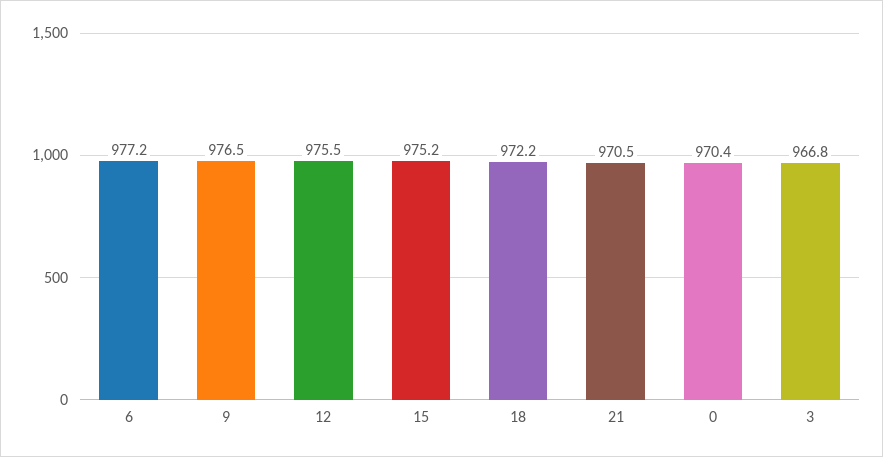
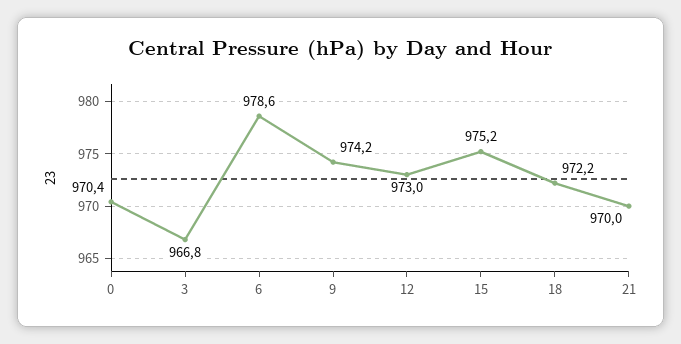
6: 977.2 -> 978.6
9: 976.5 -> 974.2
12: 975.5 -> 973
21: 970.5 -> 970

